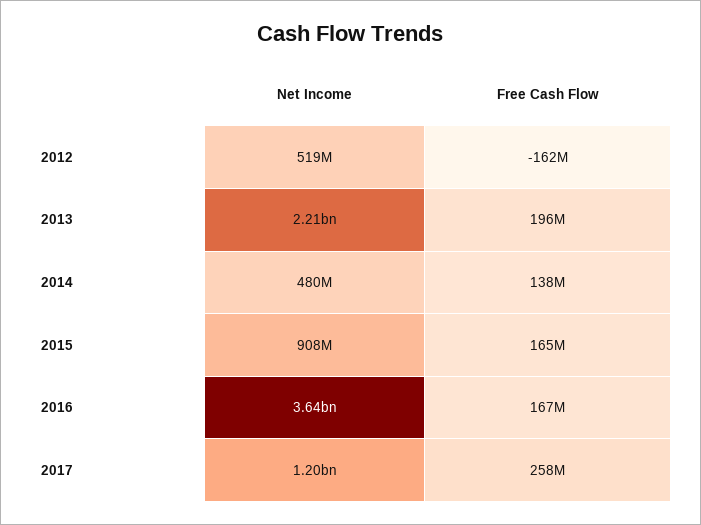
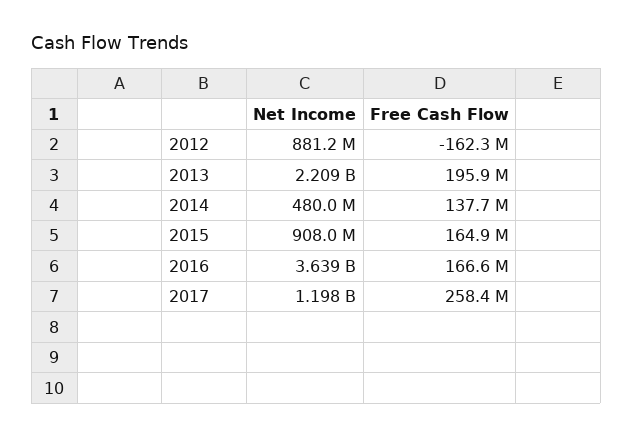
Net Income, 2012: 519000000 -> 881200000

